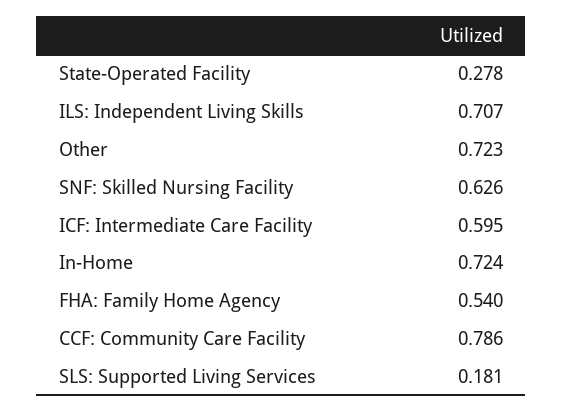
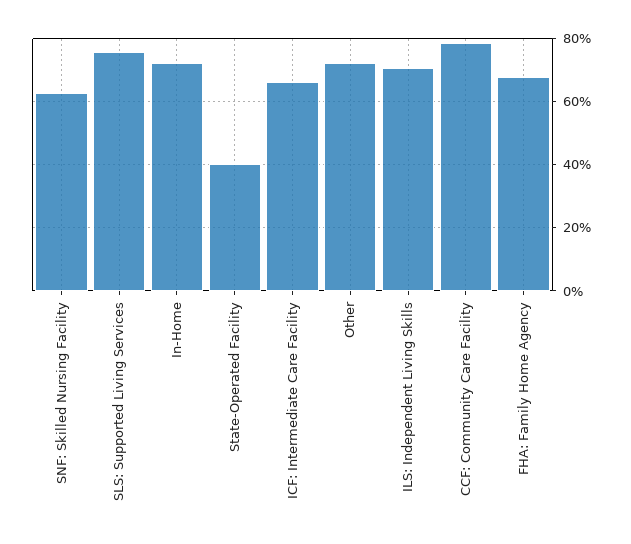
State-Operated Facility: 0.278 -> 0.4
ICF: Intermediate Care Facility: 0.595 -> 0.66
FHA: Family Home Agency: 0.54 -> 0.68
SLS: Supported Living Services: 0.181 -> 0.76

